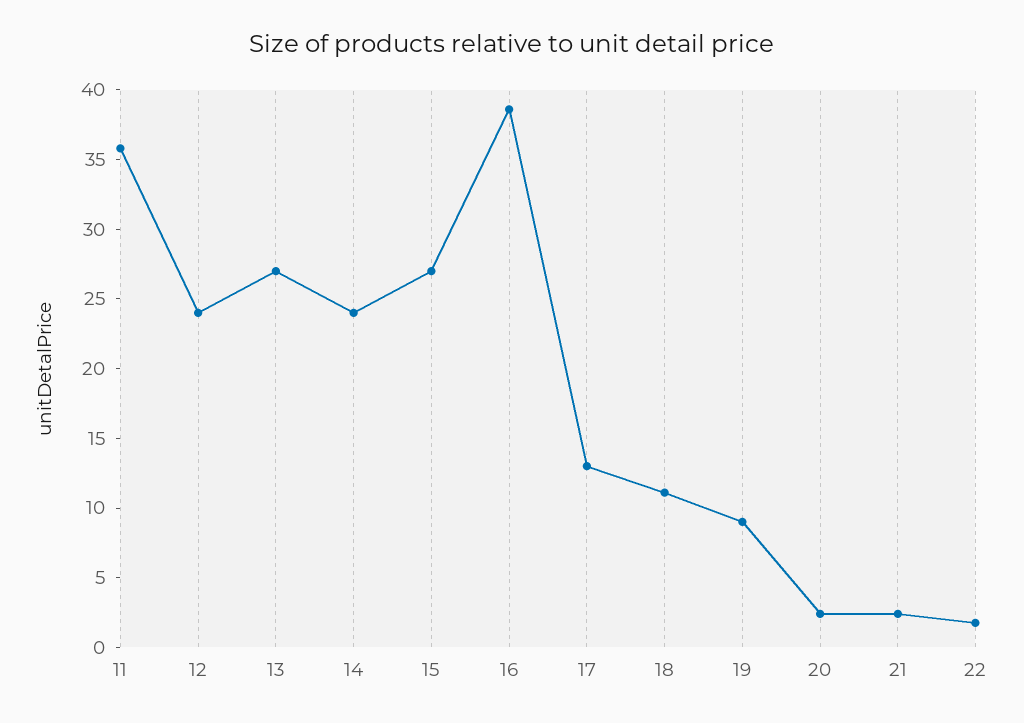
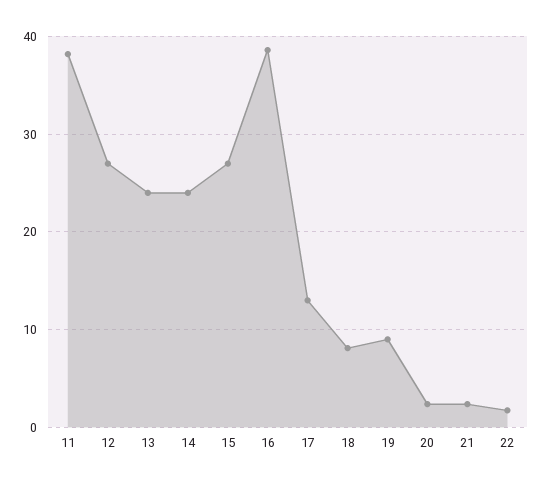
11: 36 -> 38
12: 24 -> 27
13: 27 -> 24
18: 11 -> 8

